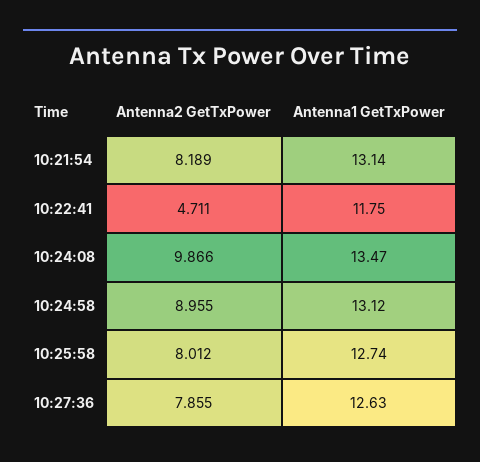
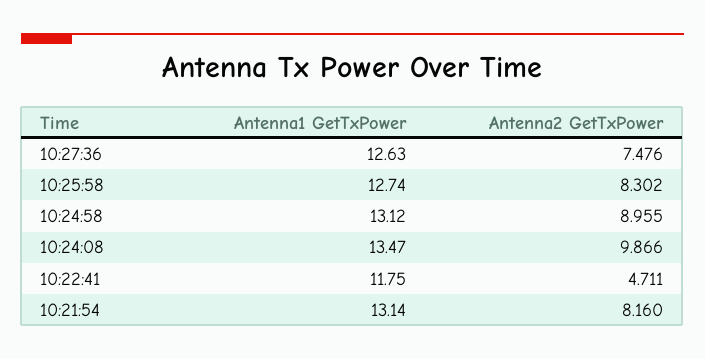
Antenna2 GetTxPower, 10:21:54: 8.189 -> 8.16
Antenna2 GetTxPower, 10:25:58: 8.012 -> 8.302
Antenna2 GetTxPower, 10:27:36: 7.855 -> 7.476

